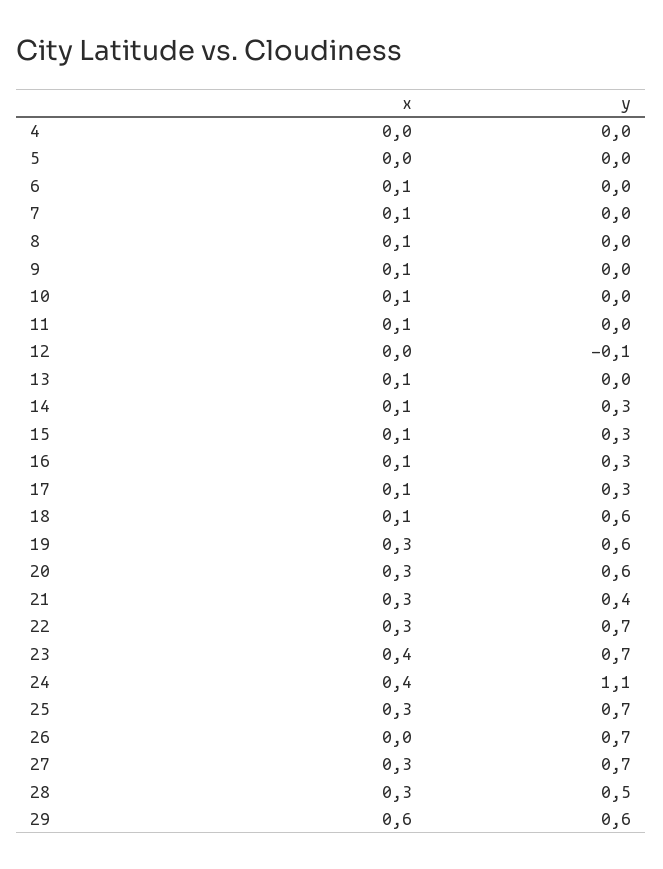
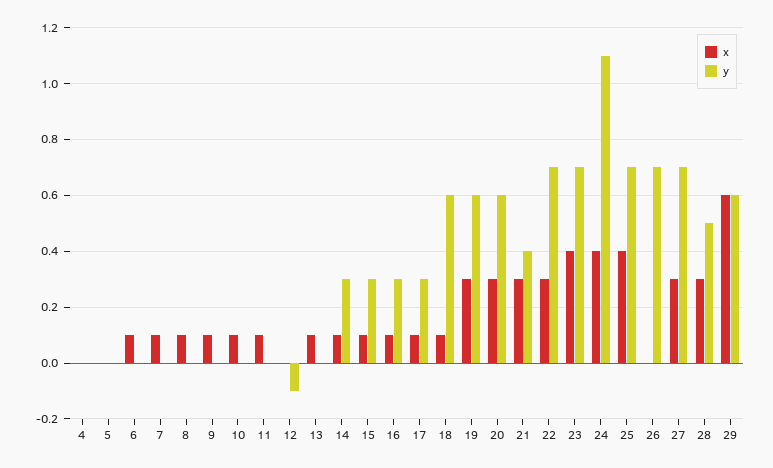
x, 25: 0.3 -> 0.4

